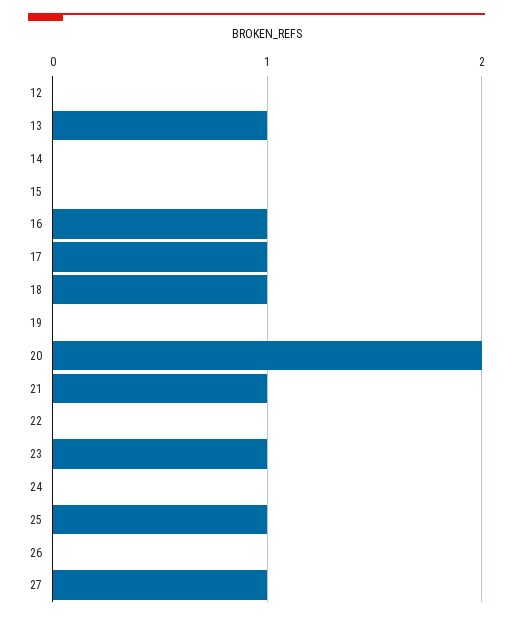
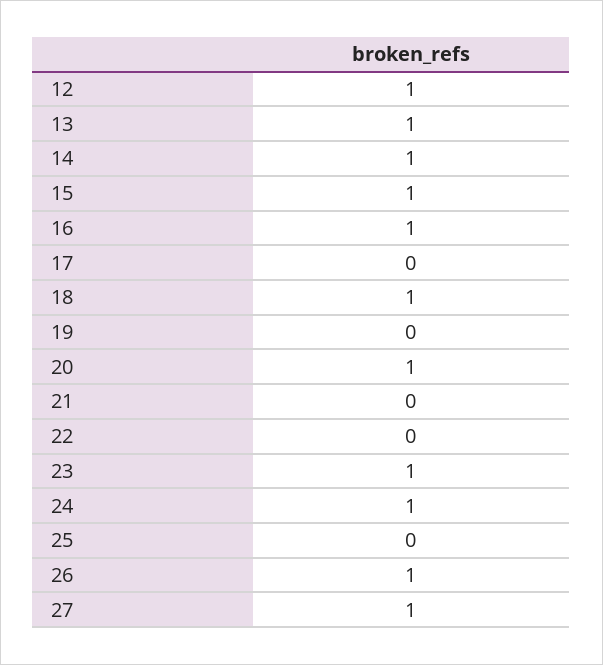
12: 0 -> 1
14: 0 -> 1
15: 0 -> 1
17: 1 -> 0
20: 2 -> 1
21: 1 -> 0
24: 0 -> 1
25: 1 -> 0
26: 0 -> 1

